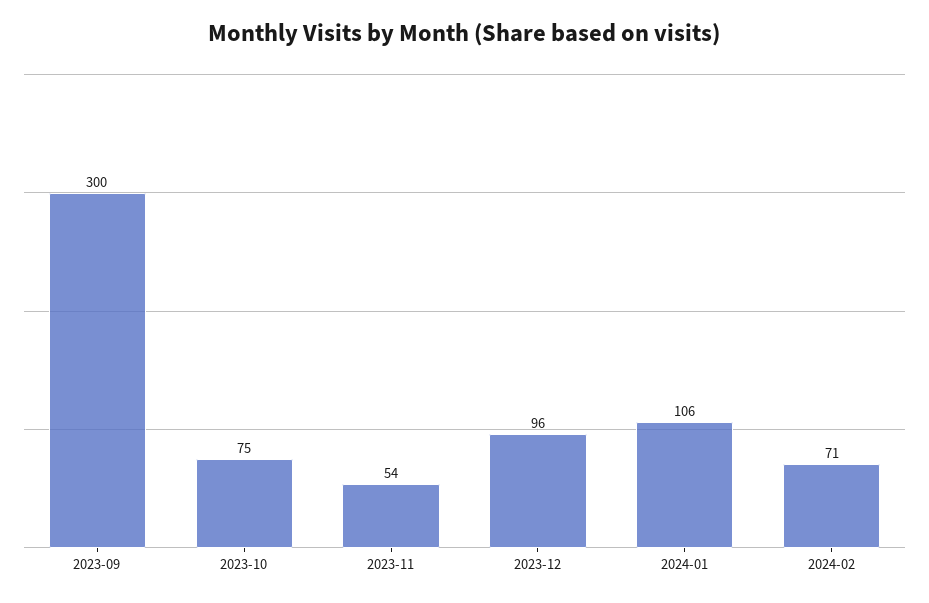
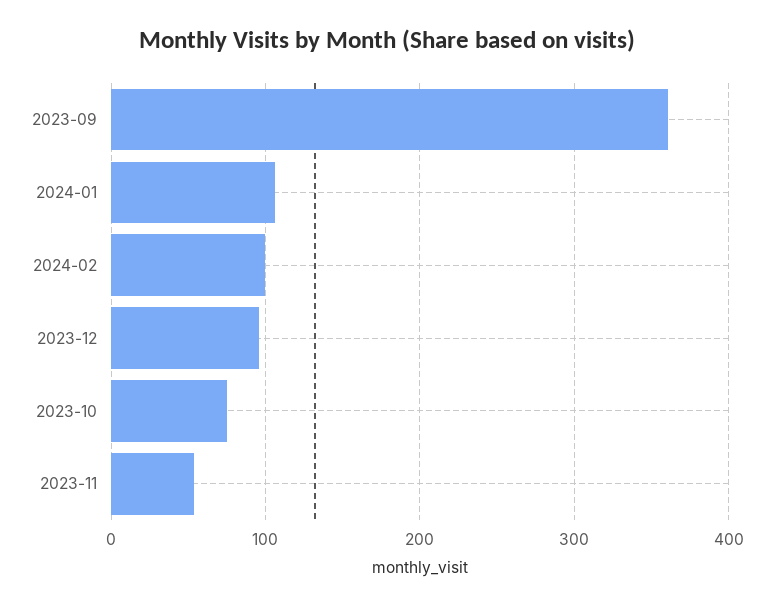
2023-09: 300 -> 360
2024-02: 71 -> 100

